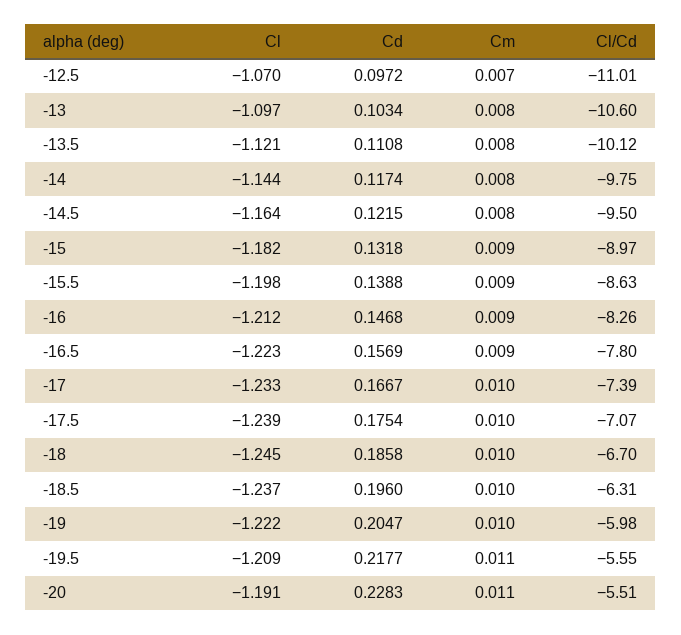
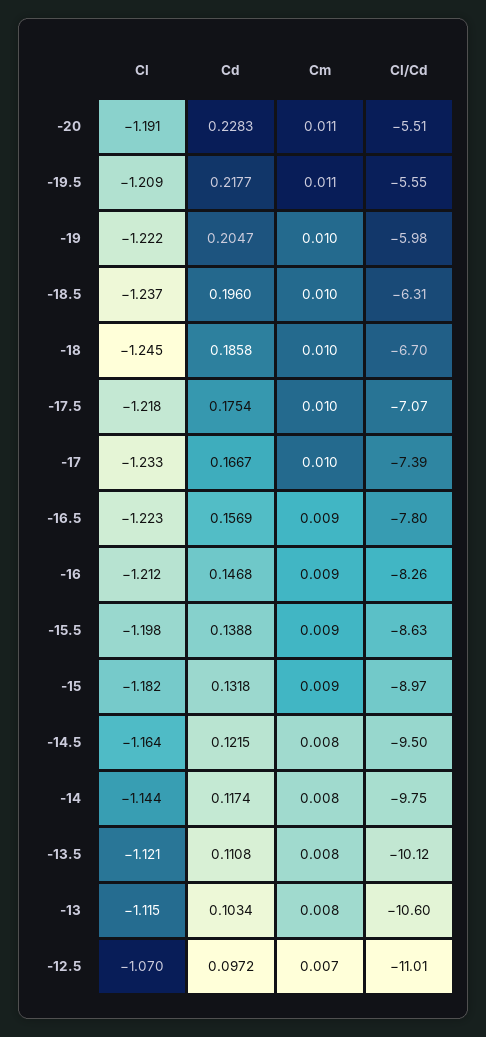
Cl, -13: -1.097 -> -1.115
Cl, -17.5: -1.239 -> -1.218

